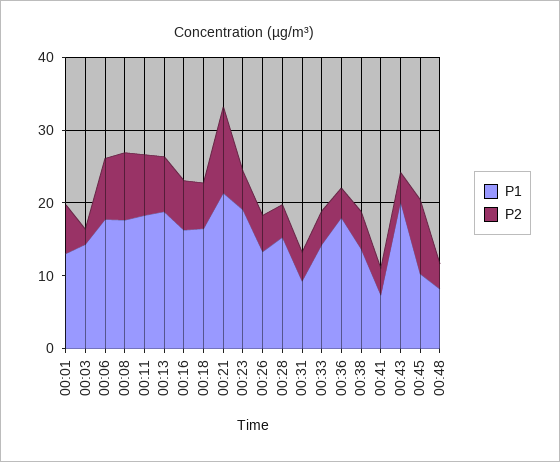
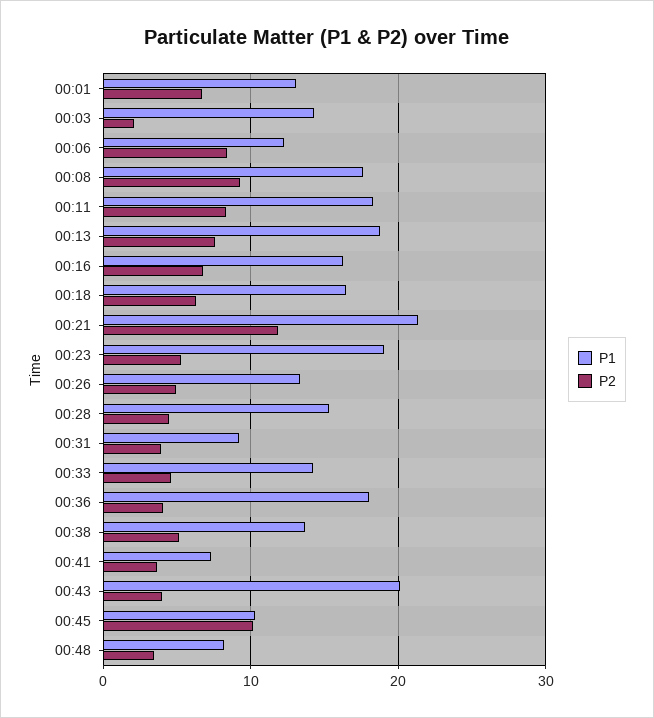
P1, 00:06: 18 -> 12

